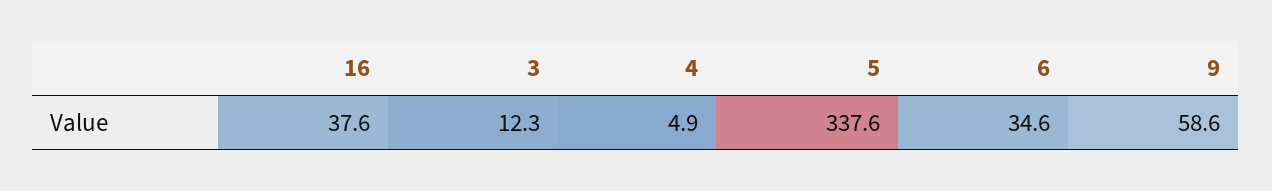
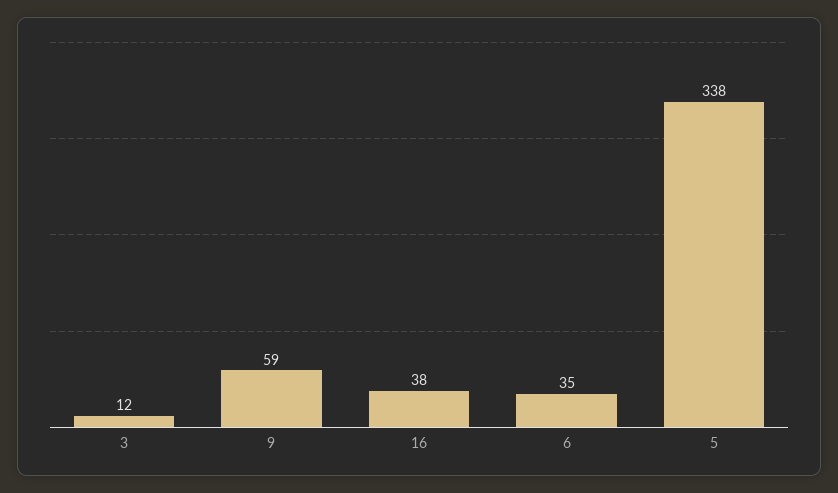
4: 4.9 -> none

